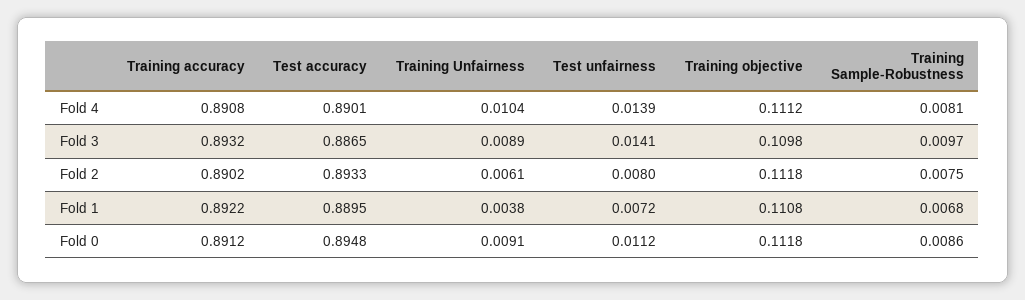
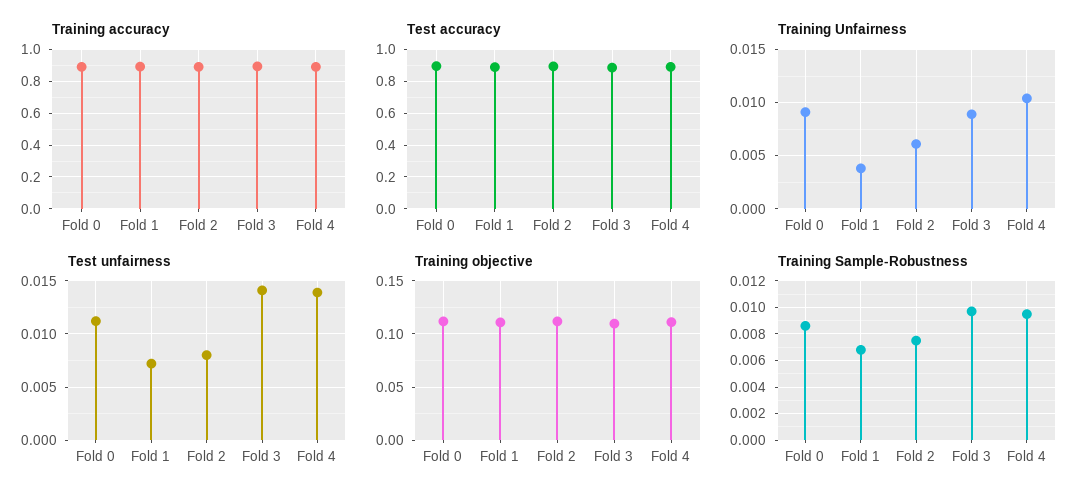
Training Sample-Robustness, Fold 4: 0.0081 -> 0.0095

